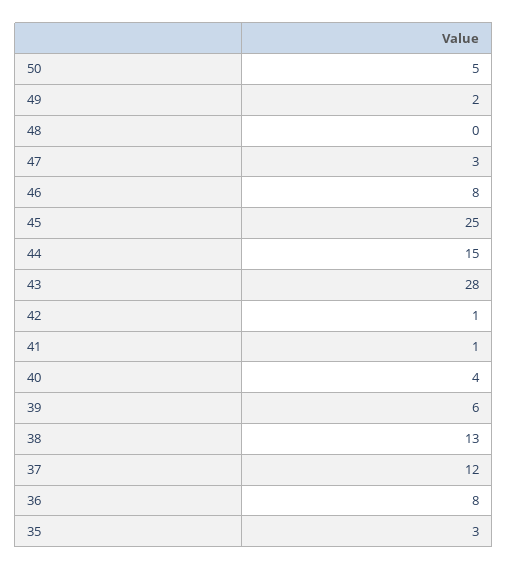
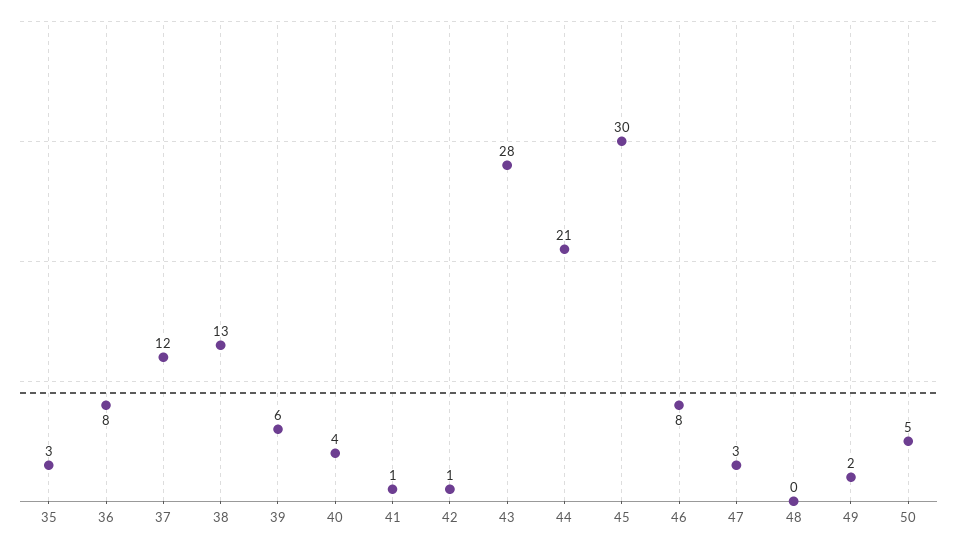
45: 25 -> 30
44: 15 -> 21

